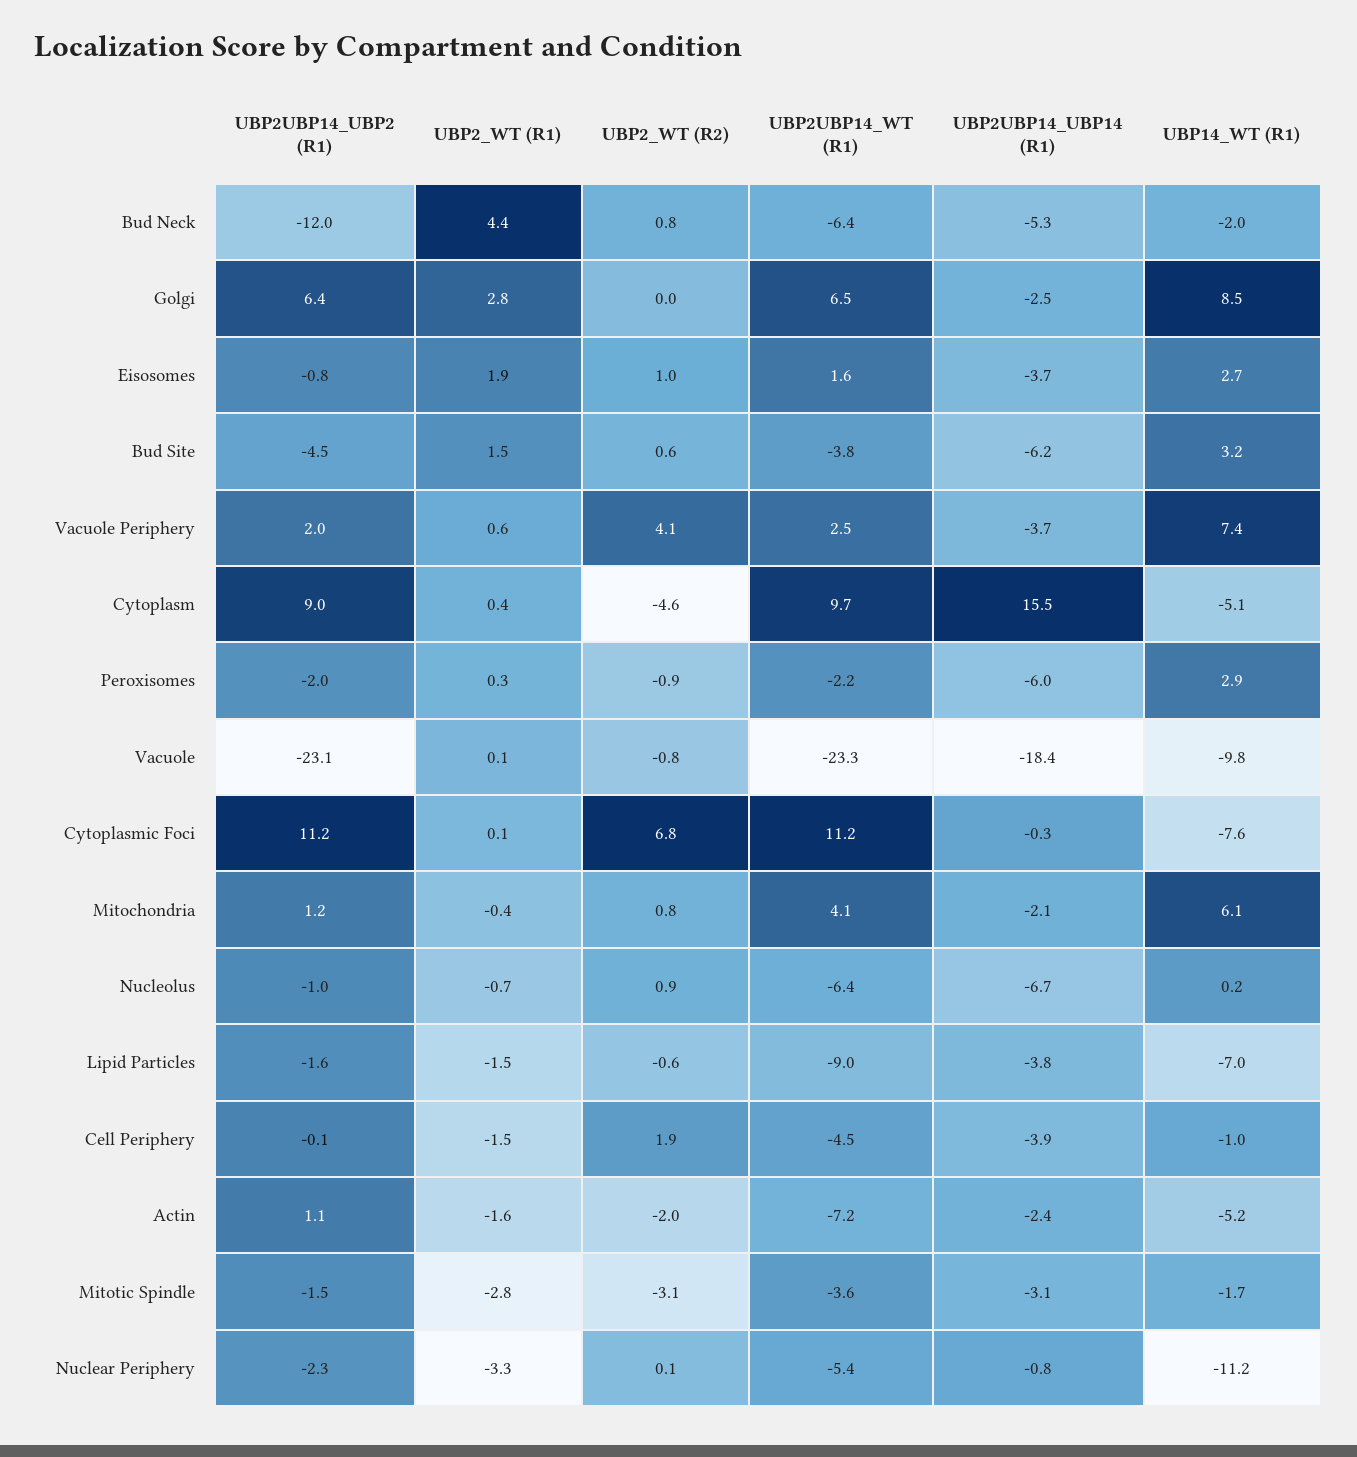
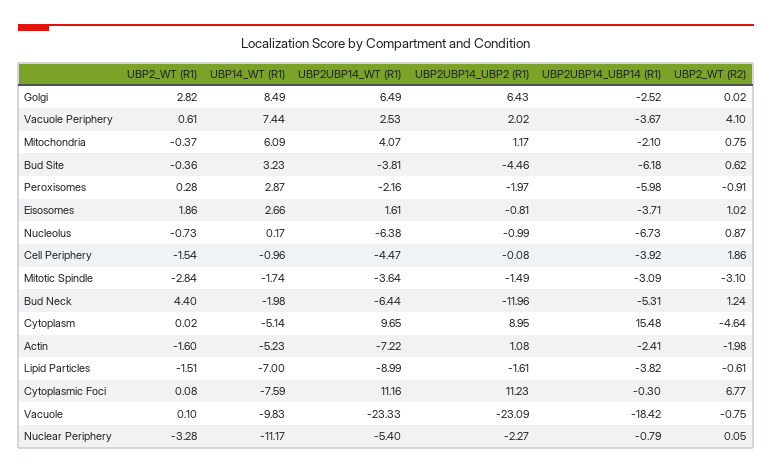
UBP2_WT (R2), Bud Neck: 0.8 -> 1.24
UBP2_WT (R1), Bud Site: 1.5 -> -0.36
UBP2_WT (R1), Cytoplasm: 0.4 -> 0.02

